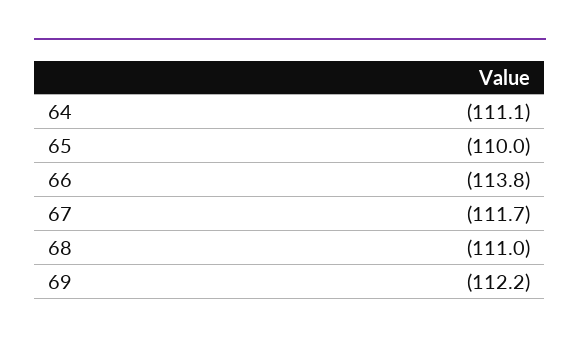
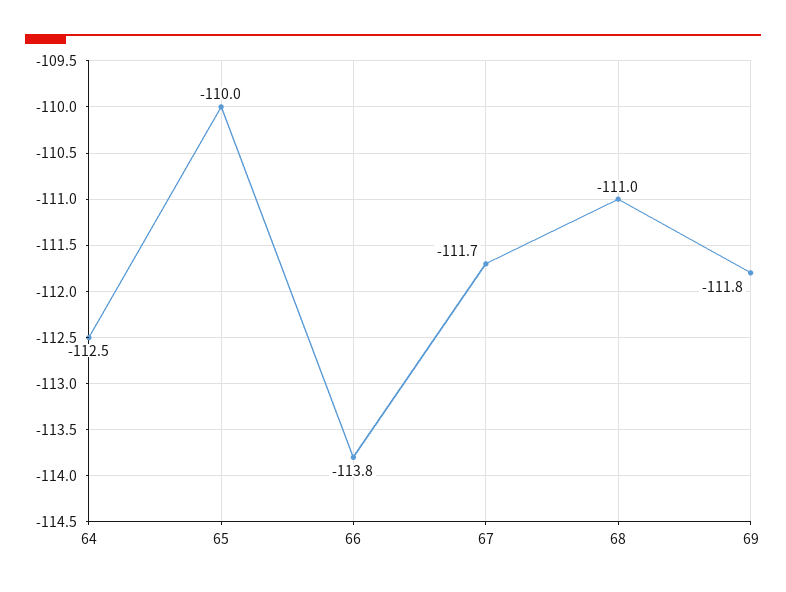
64: -111.1 -> -112.5
69: -112.2 -> -111.8

